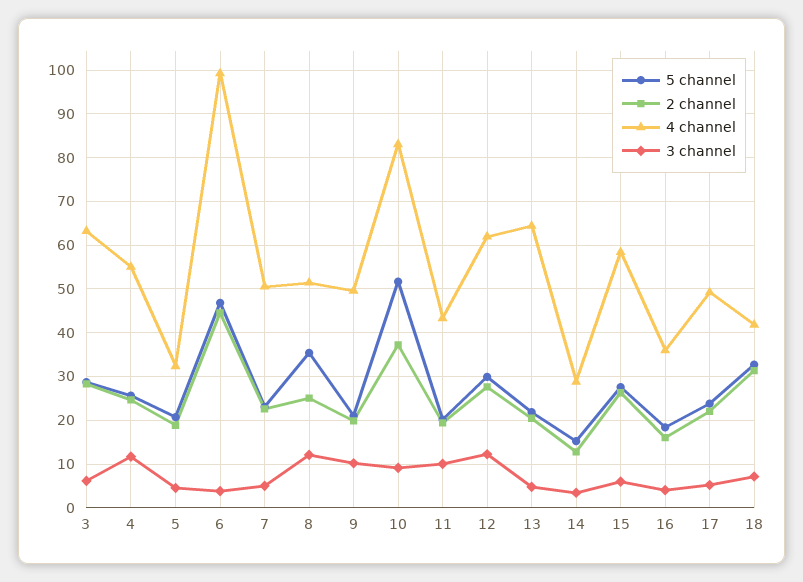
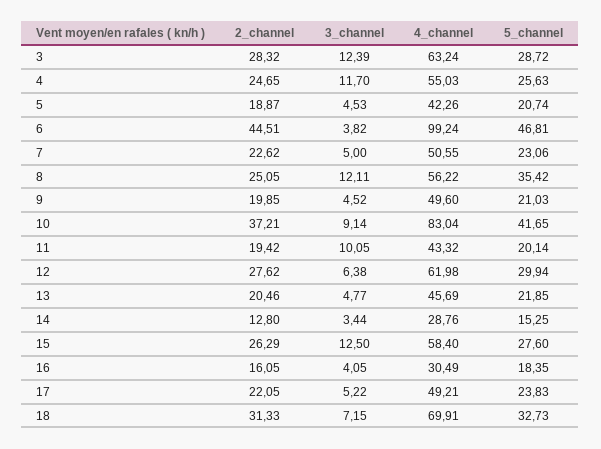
3 channel, 3: 6 -> 12.39
4 channel, 5: 32 -> 42.26
4 channel, 8: 52 -> 56.22
3 channel, 9: 10 -> 4.52
5 channel, 10: 52 -> 41.65
3 channel, 12: 12 -> 6.38
4 channel, 13: 64 -> 45.69
3 channel, 15: 6 -> 12.5
4 channel, 16: 36 -> 30.49
4 channel, 18: 42 -> 69.91

